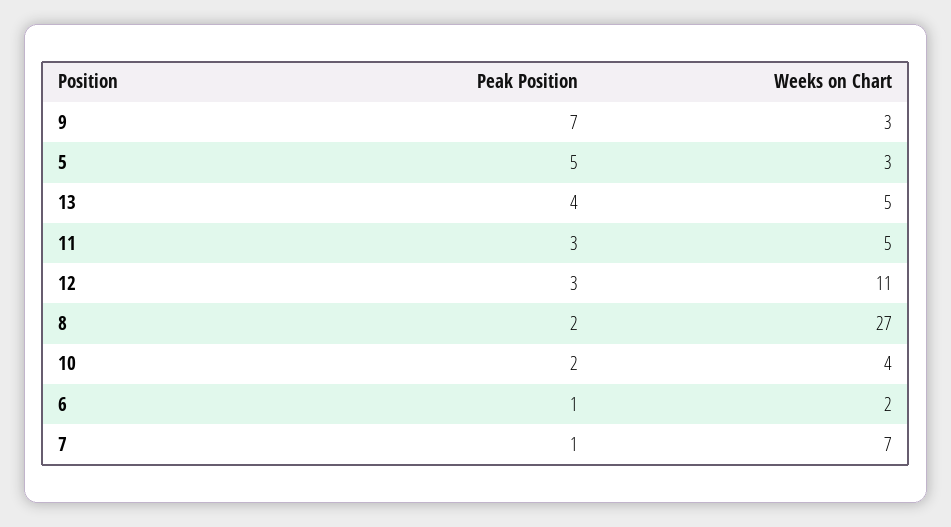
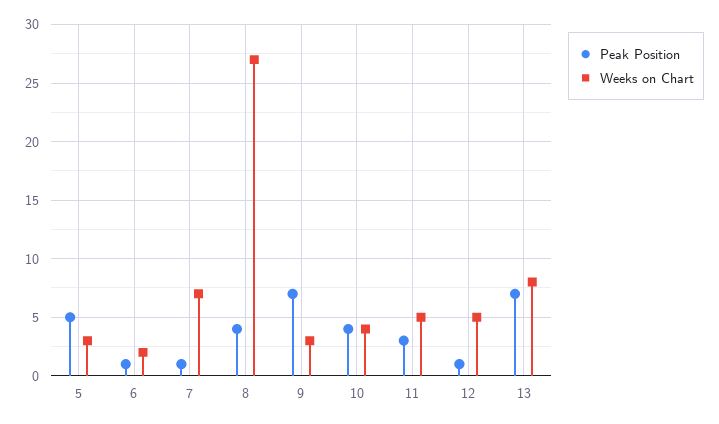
Peak Position, 13: 4 -> 7
Weeks on Chart, 13: 5 -> 8
Peak Position, 12: 3 -> 1
Weeks on Chart, 12: 11 -> 5
Peak Position, 8: 2 -> 4
Peak Position, 10: 2 -> 4

